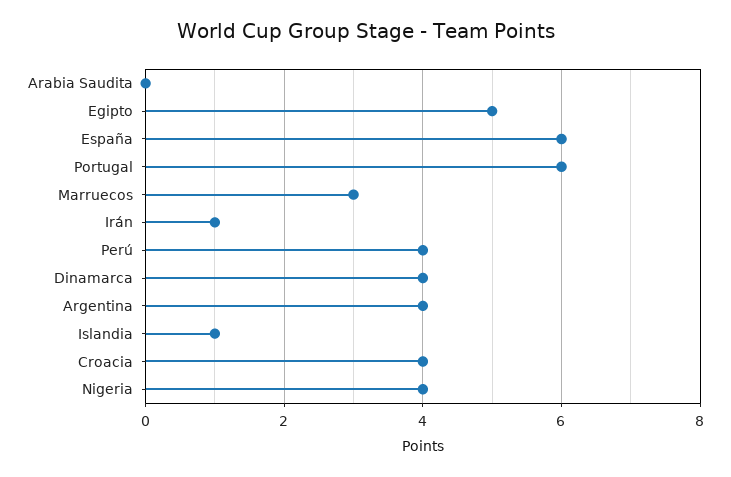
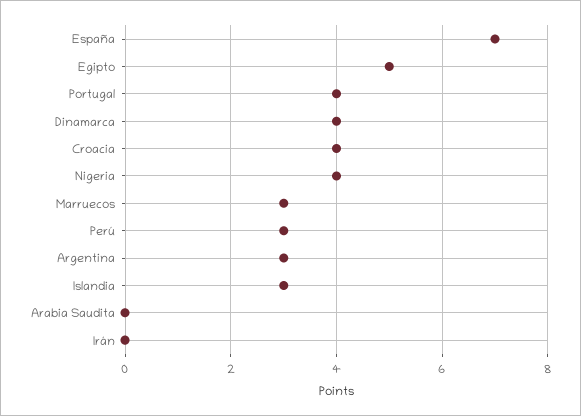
España: 6 -> 7
Portugal: 6 -> 4
Irán: 1 -> 0
Perú: 4 -> 3
Argentina: 4 -> 3
Islandia: 1 -> 3

